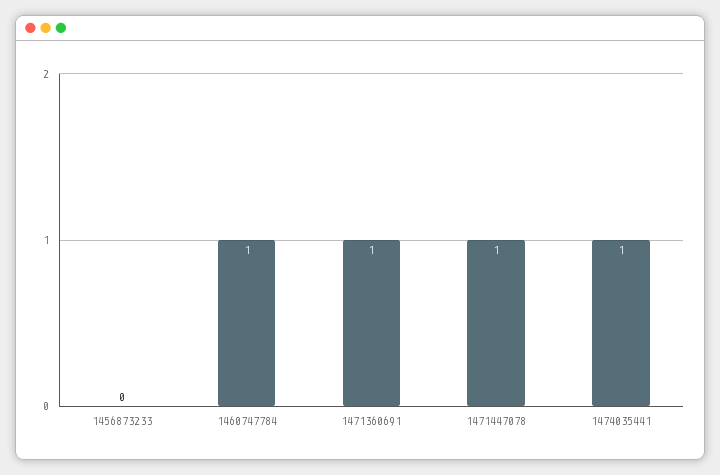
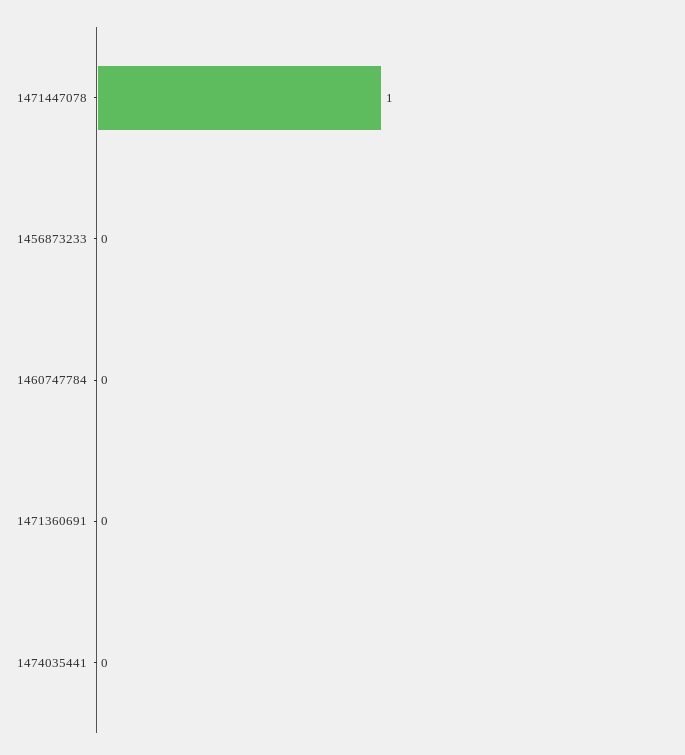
1460747784: 1 -> 0
1471360691: 1 -> 0
1474035441: 1 -> 0

